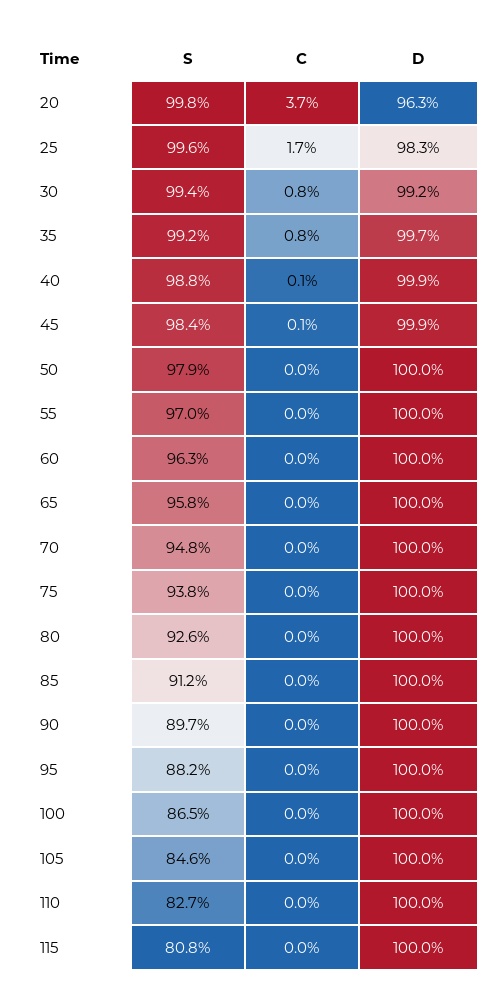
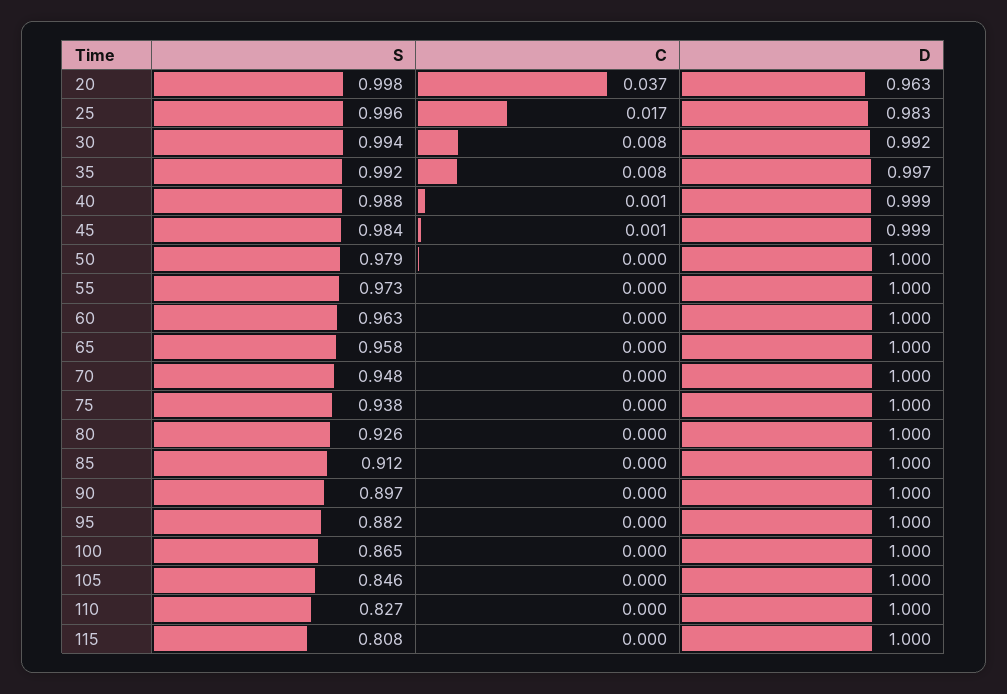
S, 55: 0.97 -> 0.973

